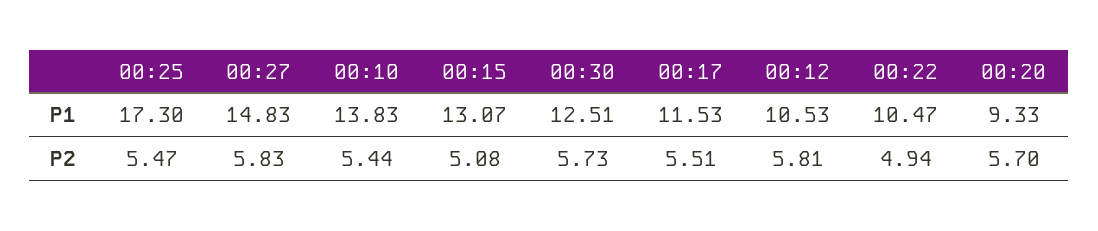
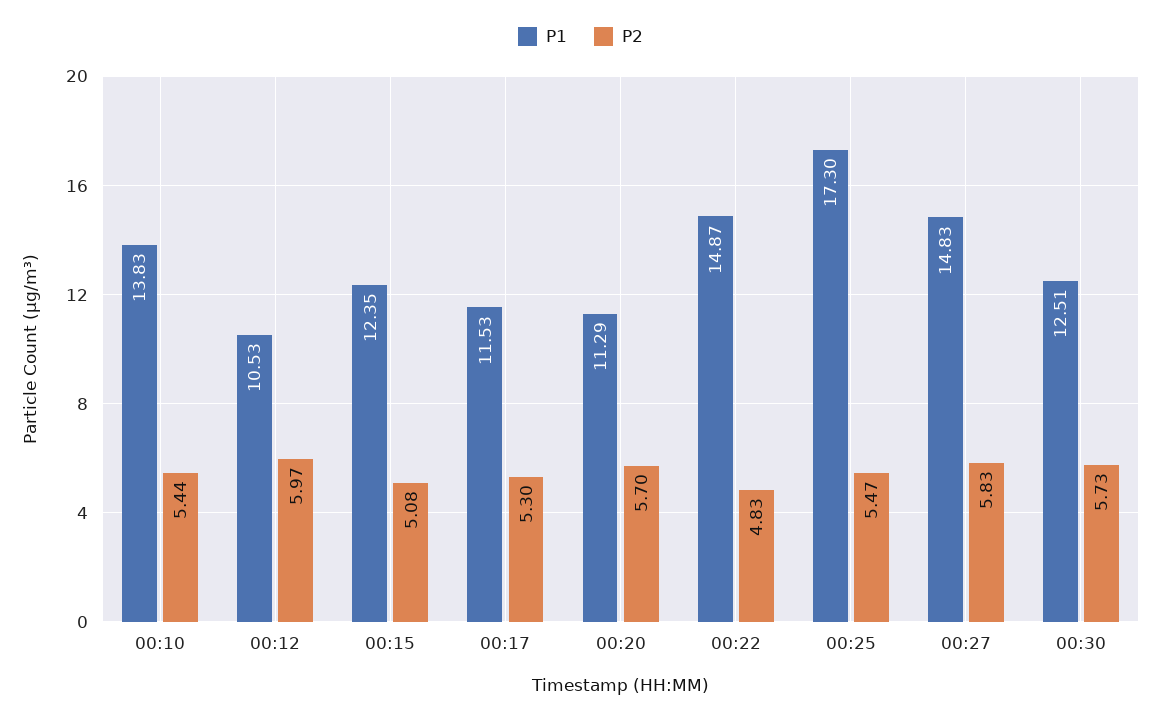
P1, 00:15: 13.07 -> 12.35
P1, 00:22: 10.47 -> 14.87
P1, 00:20: 9.33 -> 11.29
P2, 00:17: 5.51 -> 5.3
P2, 00:12: 5.81 -> 5.97
P2, 00:22: 4.94 -> 4.83

